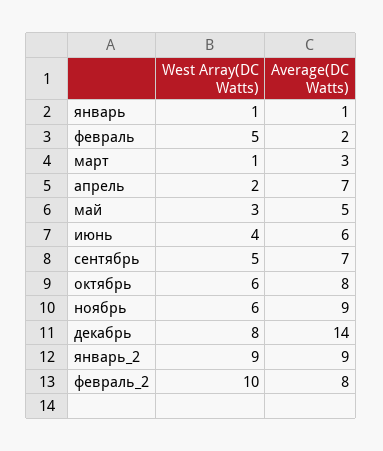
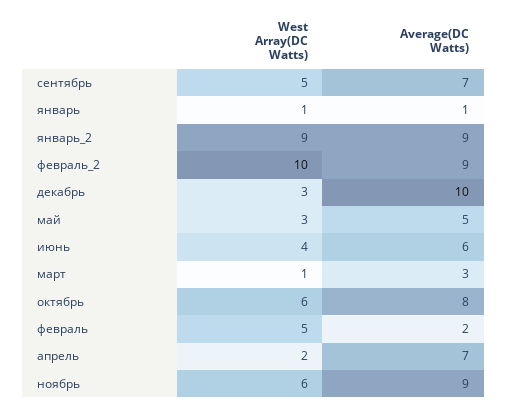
West Array(DC Watts), декабрь: 8 -> 3
Average(DC Watts), декабрь: 14 -> 10
Average(DC Watts), февраль_2: 8 -> 9

